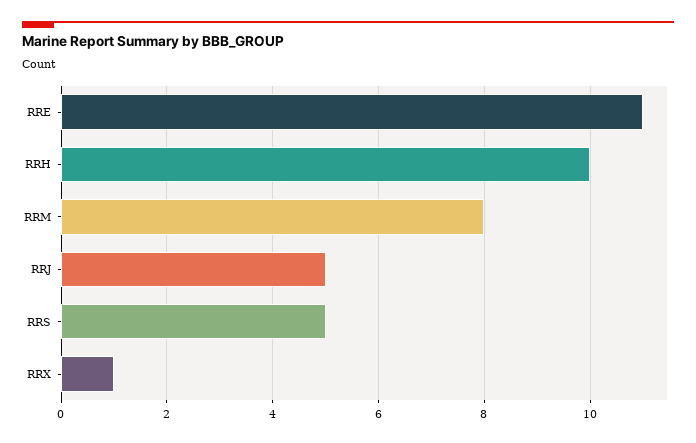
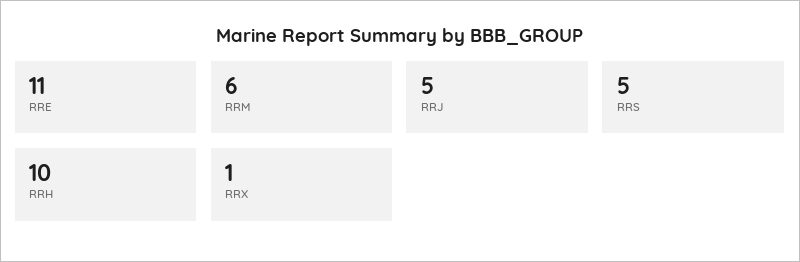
RRM: 8 -> 6

